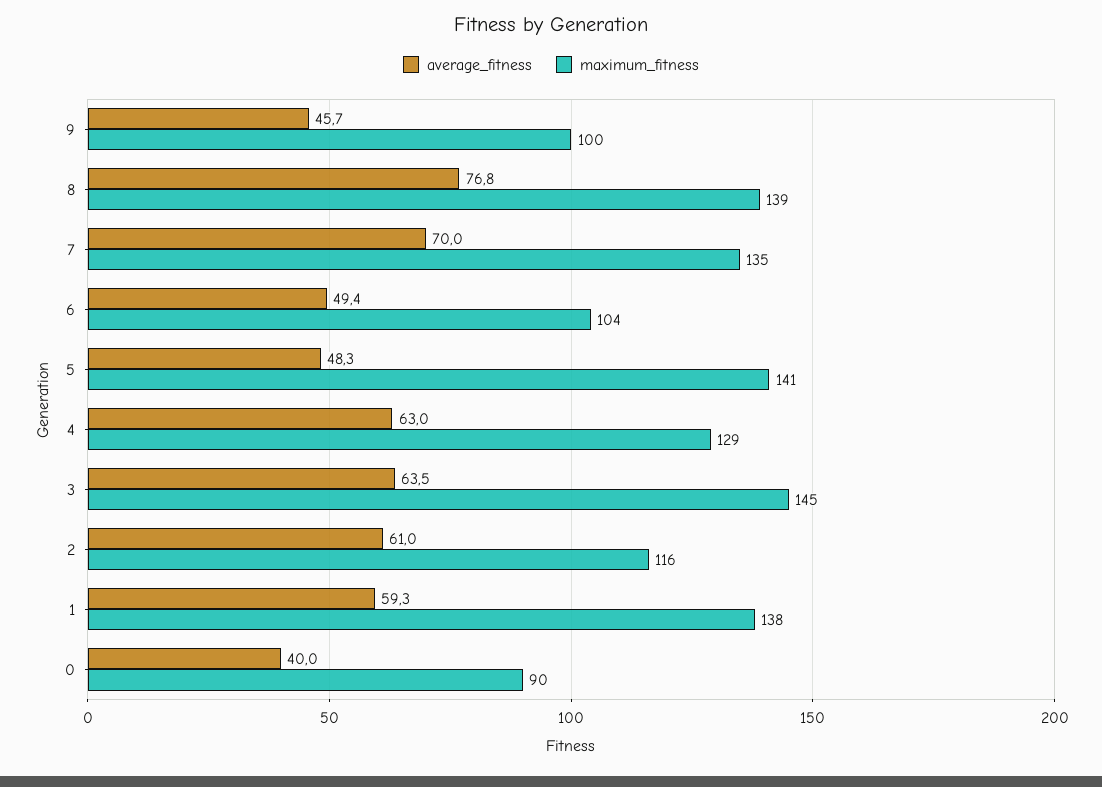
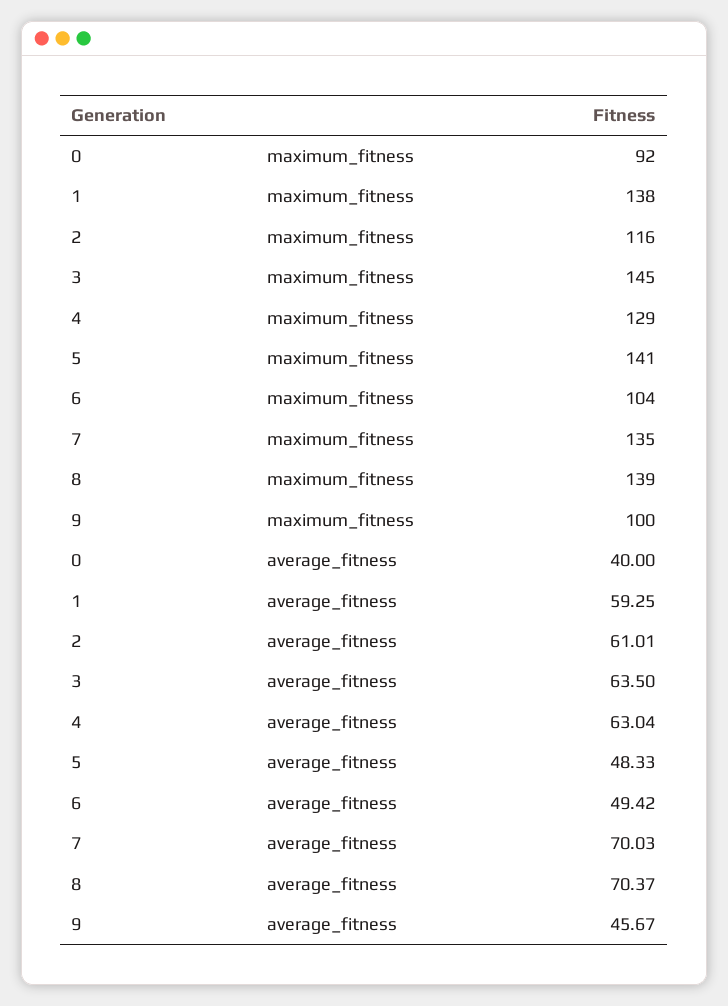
average_fitness, 8: 76.8 -> 70.37
maximum_fitness, 0: 90 -> 92

